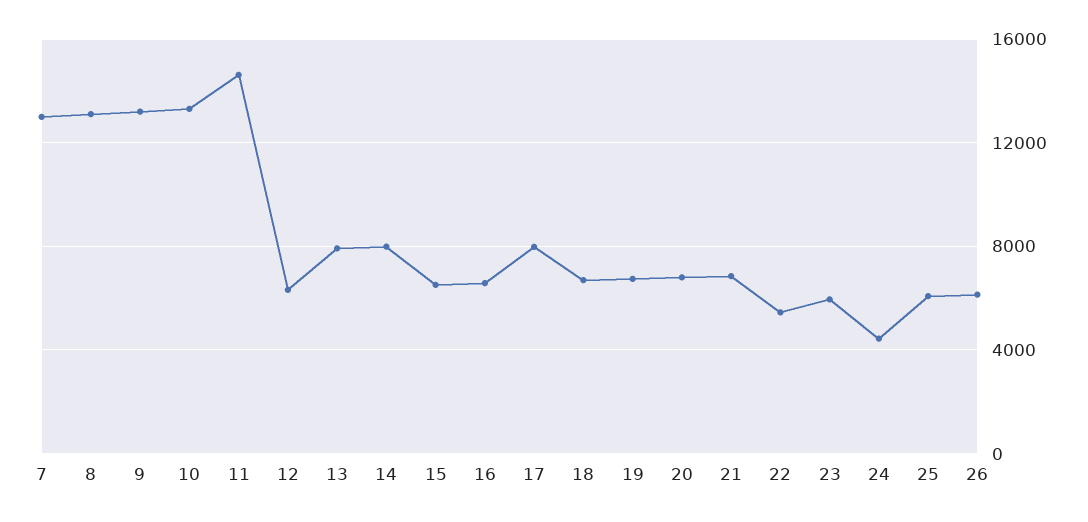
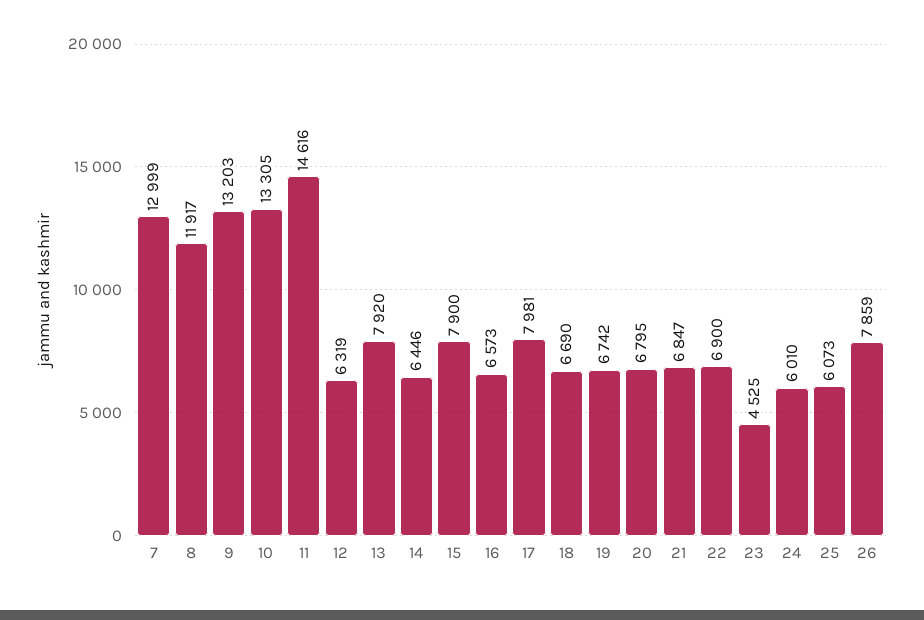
8: 13000 -> 11917
14: 8000 -> 6446
15: 6500 -> 7900
22: 5500 -> 6900
23: 6000 -> 4525
24: 4500 -> 6010
26: 6000 -> 7859

